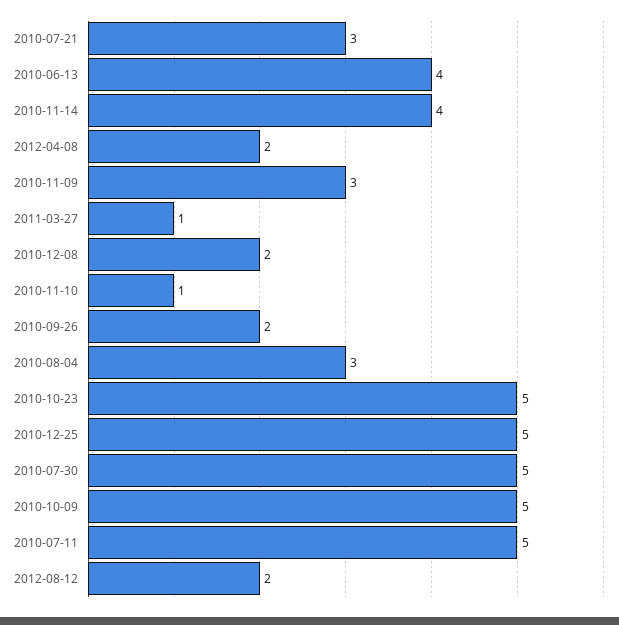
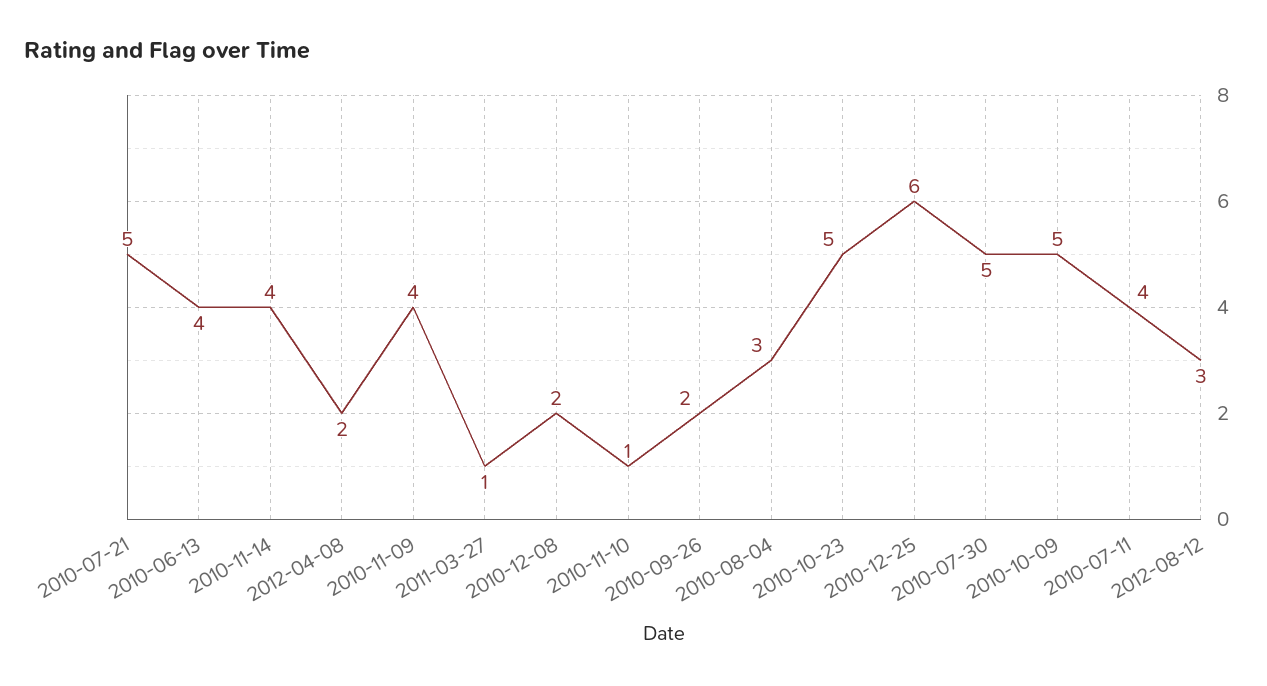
2010-07-21: 3 -> 5
2010-11-09: 3 -> 4
2010-12-25: 5 -> 6
2010-07-11: 5 -> 4
2012-08-12: 2 -> 3

